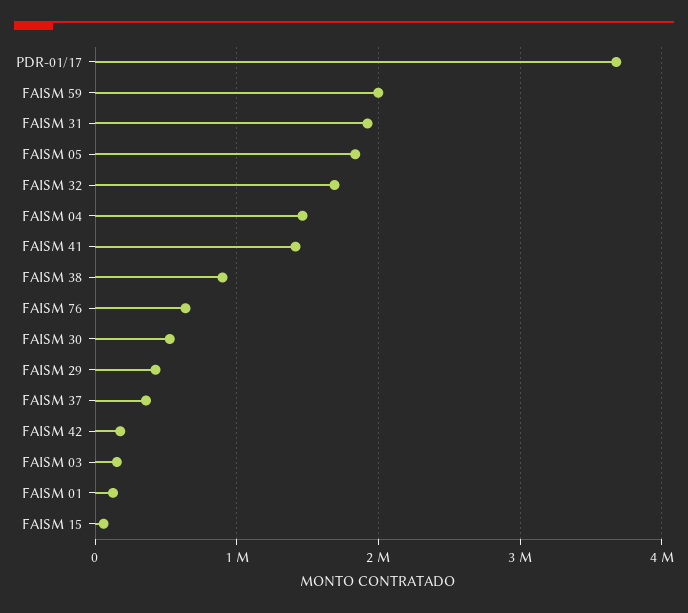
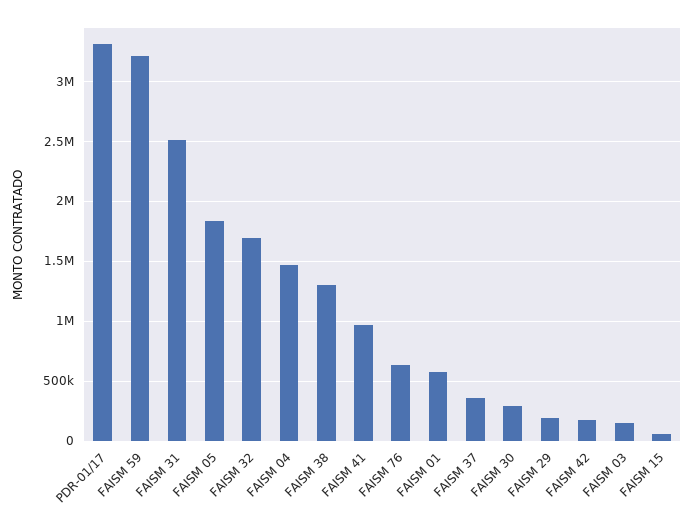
PDR-01/17: 3700000 -> 3300000
FAISM 59: 2000000 -> 3200000
FAISM 31: 1900000 -> 2500000
FAISM 41: 1400000 -> 1000000
FAISM 38: 900000 -> 1300000
FAISM 30: 500000 -> 300000
FAISM 29: 400000 -> 200000
FAISM 01: 100000 -> 600000

